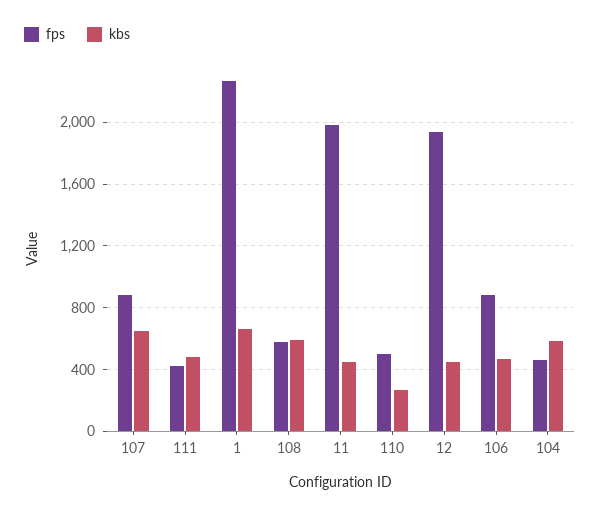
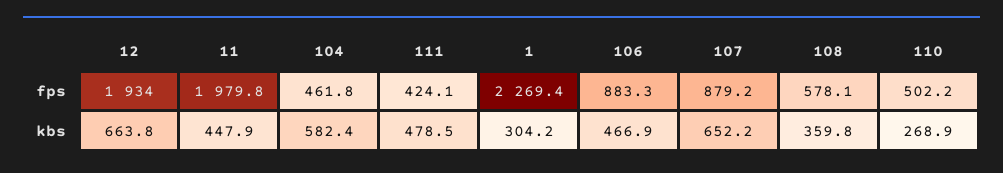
kbs, 1: 650 -> 304.2
kbs, 108: 600 -> 359.8
kbs, 12: 450 -> 663.8

